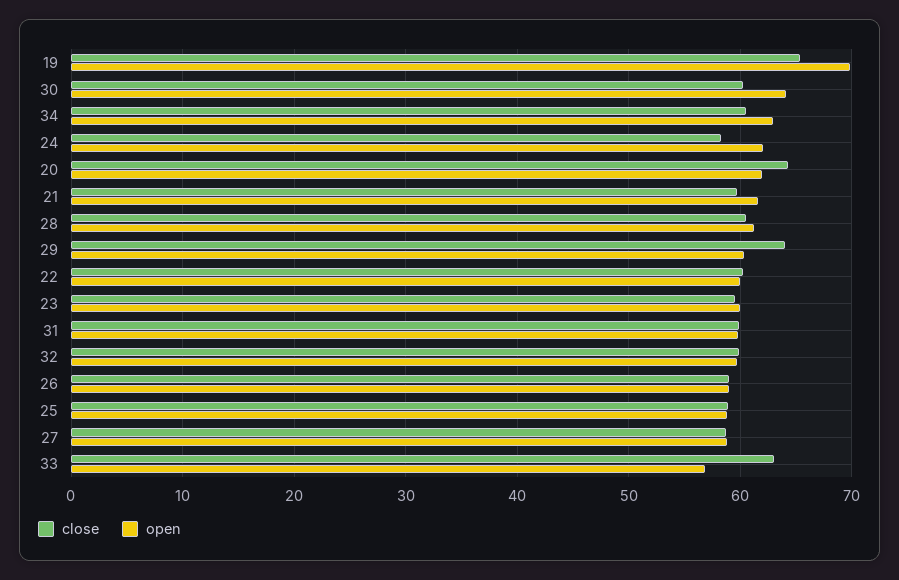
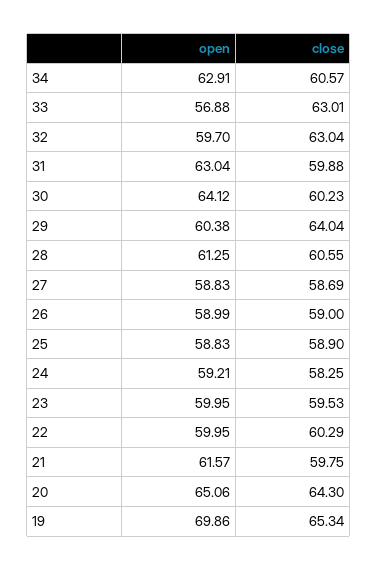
open, 24: 62 -> 59.21
open, 20: 62 -> 65.06
open, 31: 60 -> 63.04
close, 32: 60 -> 63.04

